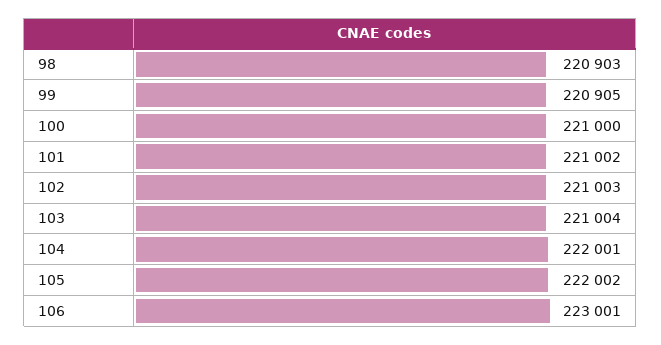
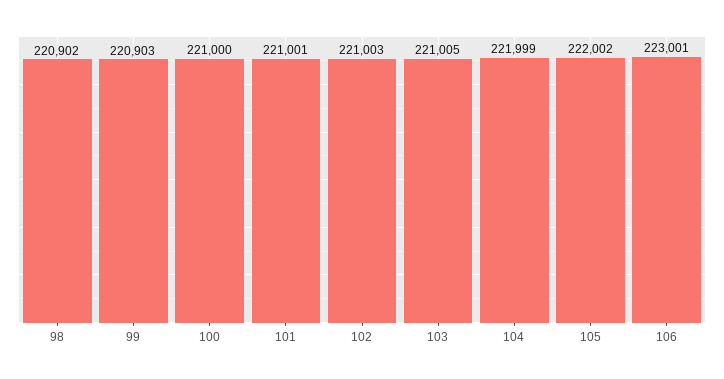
98: 220903 -> 220902
99: 220905 -> 220903
101: 221002 -> 221001
103: 221004 -> 221005
104: 222001 -> 221999

